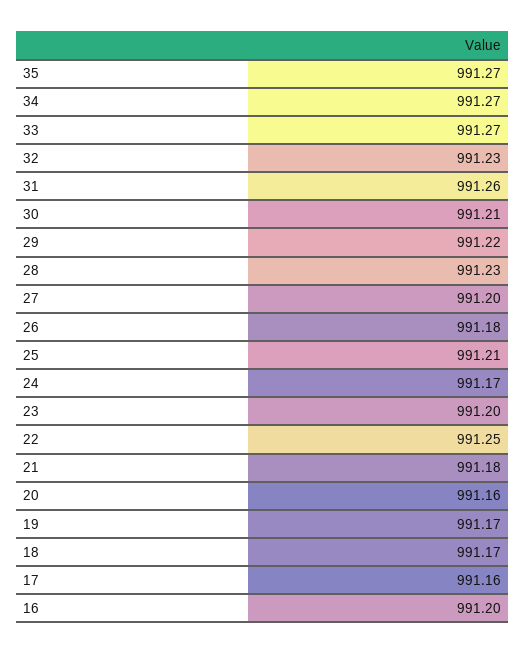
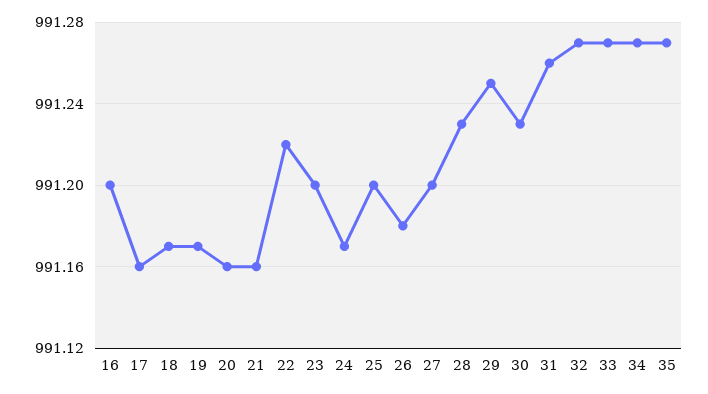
32: 991.23 -> 991.27
30: 991.21 -> 991.23
29: 991.22 -> 991.25
25: 991.21 -> 991.2
22: 991.25 -> 991.22
21: 991.18 -> 991.16

